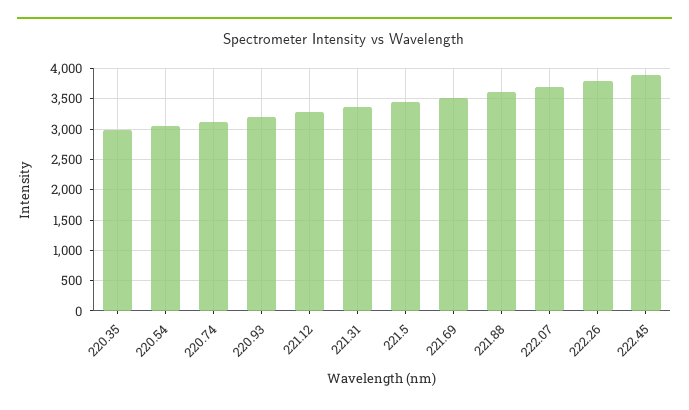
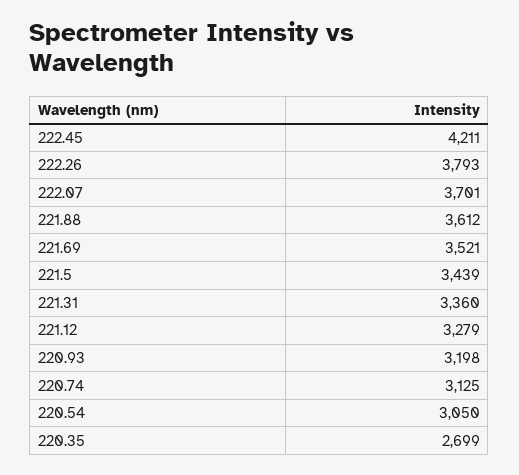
220.35: 3000 -> 2699
222.45: 3900 -> 4211

